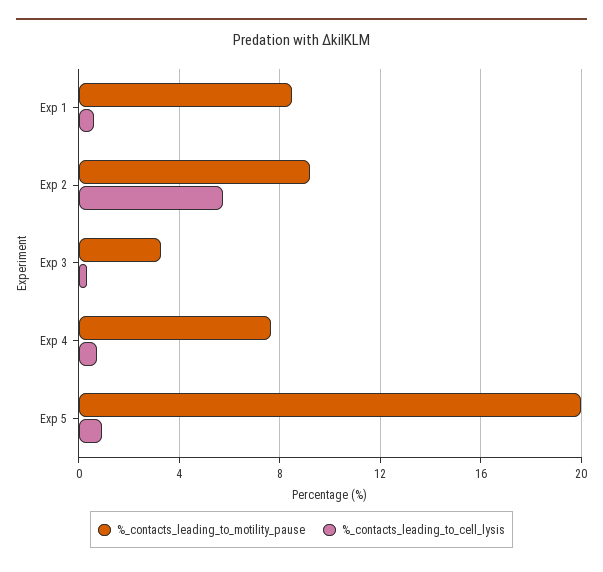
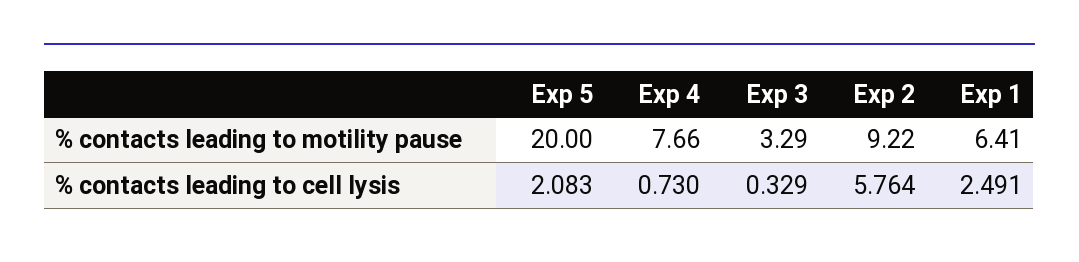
%_contacts_leading_to_motility_pause, Exp 1: 8.5 -> 6.41
%_contacts_leading_to_cell_lysis, Exp 1: 0.5 -> 2.491
%_contacts_leading_to_cell_lysis, Exp 5: 1 -> 2.083

